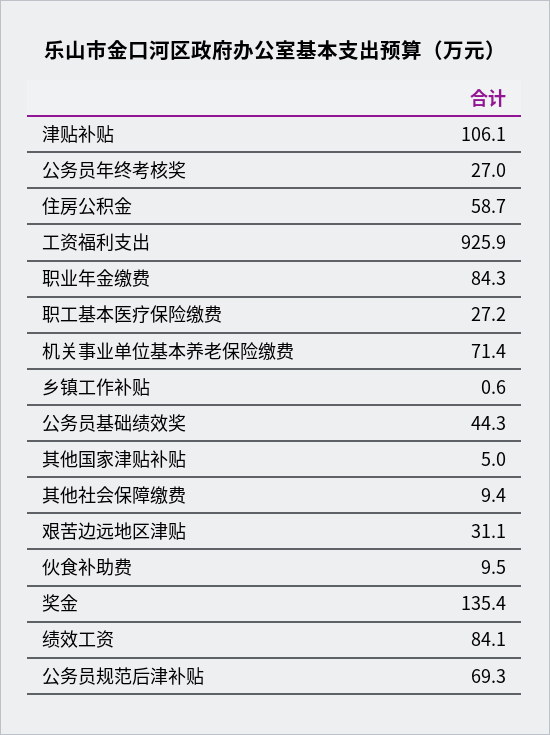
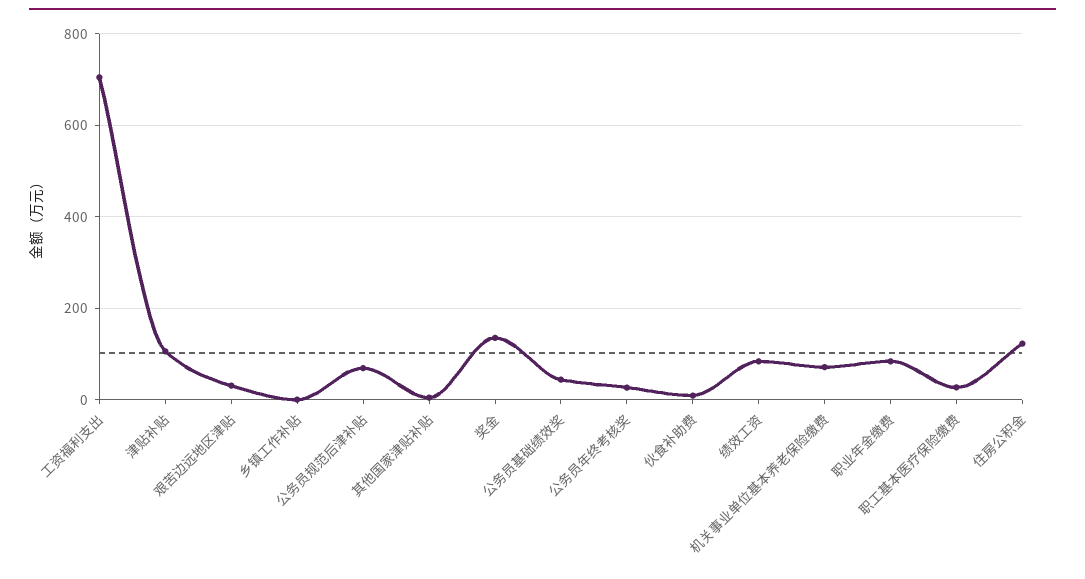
住房公积金: 58.7 -> 120
工资福利支出: 925.9 -> 700
其他社会保障缴费: 9.4 -> none

